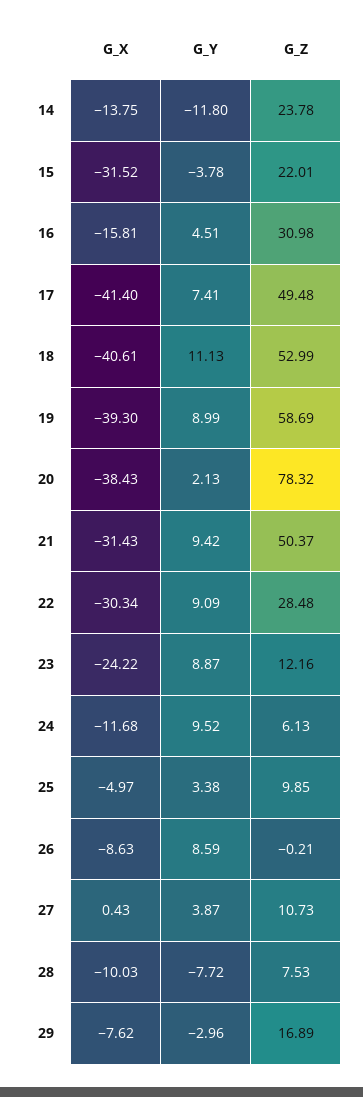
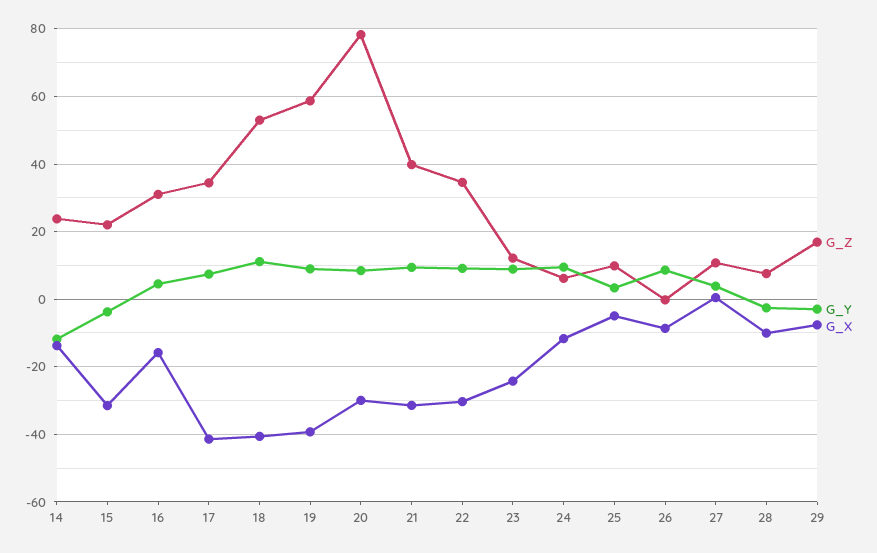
G_Z, 17: 49.48 -> 34
G_X, 20: -38.43 -> -30
G_Y, 20: 2.13 -> 8
G_Z, 21: 50.37 -> 40
G_Z, 22: 28.48 -> 34
G_Y, 28: -7.72 -> -2

